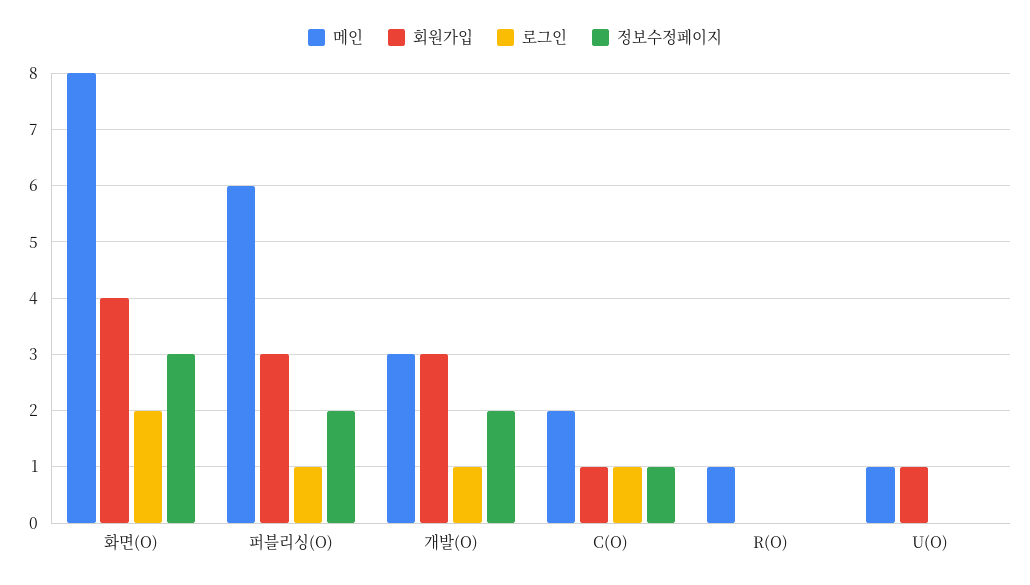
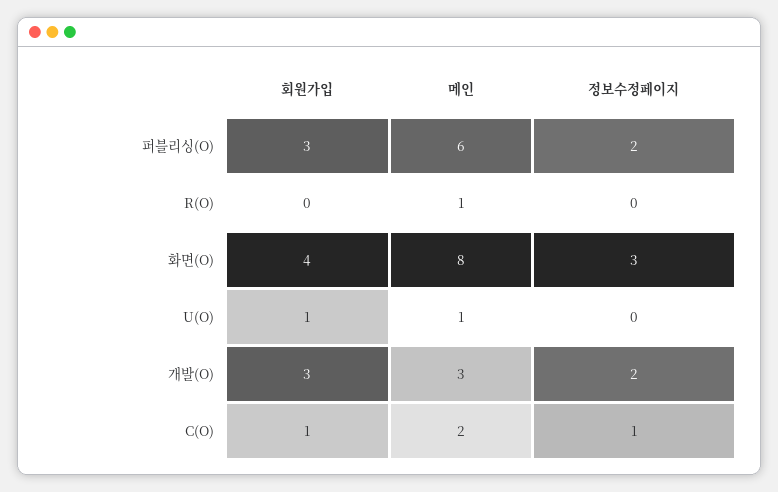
로그인, 화면(O): 2 -> none
로그인, 퍼블리싱(O): 1 -> none
로그인, 개발(O): 1 -> none
로그인, C(O): 1 -> none
로그인, R(O): 0 -> none
로그인, U(O): 0 -> none

